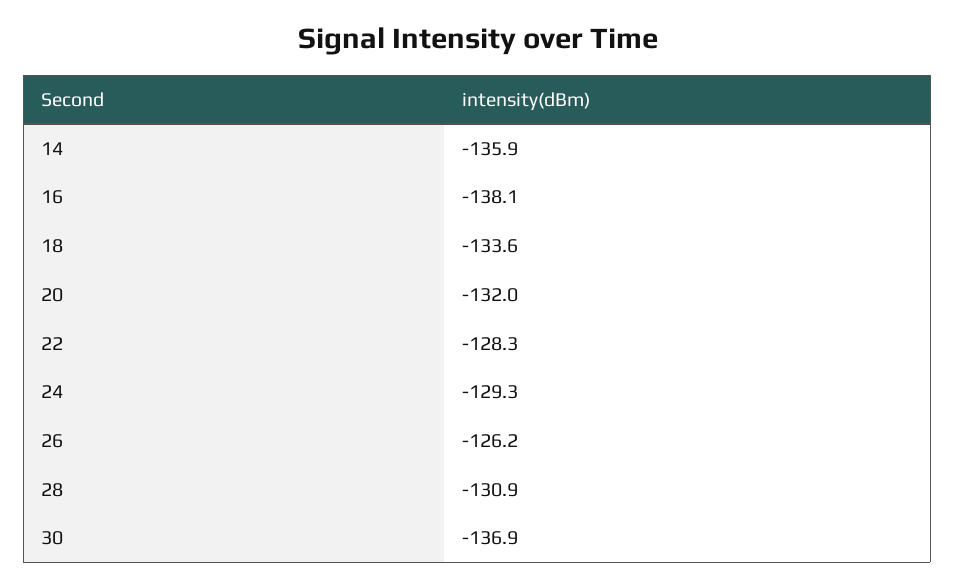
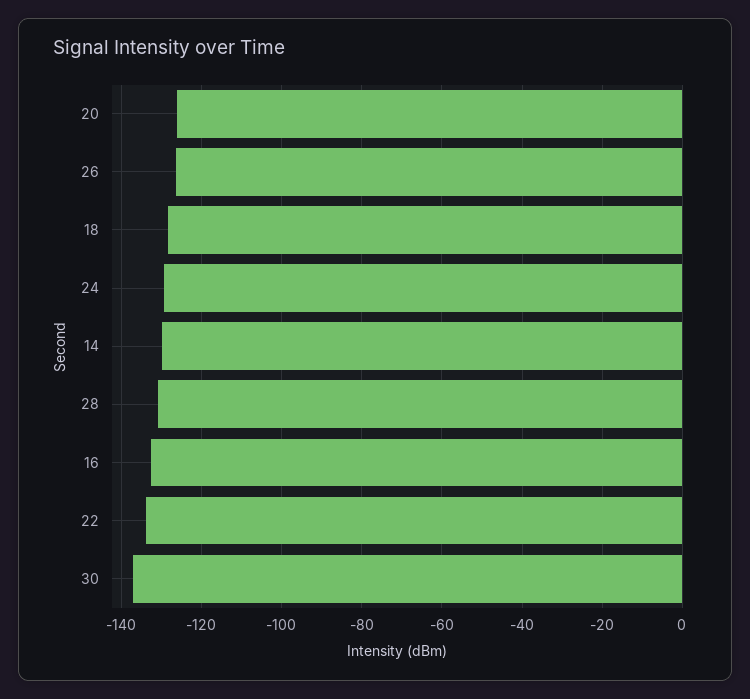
14: -135.9 -> -130
16: -138.1 -> -132
18: -133.6 -> -128
20: -132 -> -126
22: -128.3 -> -134

